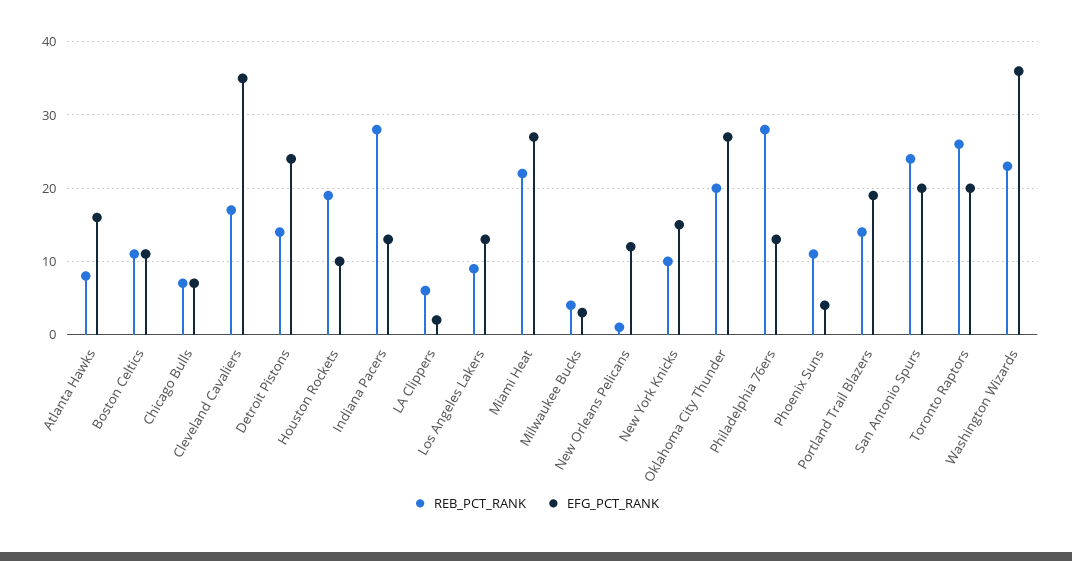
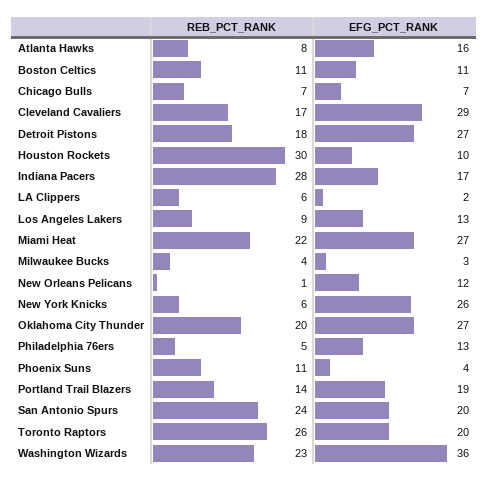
EFG_PCT_RANK, Cleveland Cavaliers: 35 -> 29
REB_PCT_RANK, Detroit Pistons: 14 -> 18
EFG_PCT_RANK, Detroit Pistons: 24 -> 27
REB_PCT_RANK, Houston Rockets: 19 -> 30
EFG_PCT_RANK, Indiana Pacers: 13 -> 17
REB_PCT_RANK, New York Knicks: 10 -> 6
EFG_PCT_RANK, New York Knicks: 15 -> 26
REB_PCT_RANK, Philadelphia 76ers: 28 -> 5

